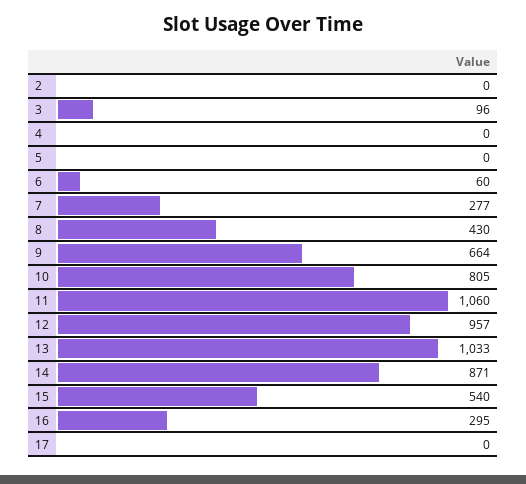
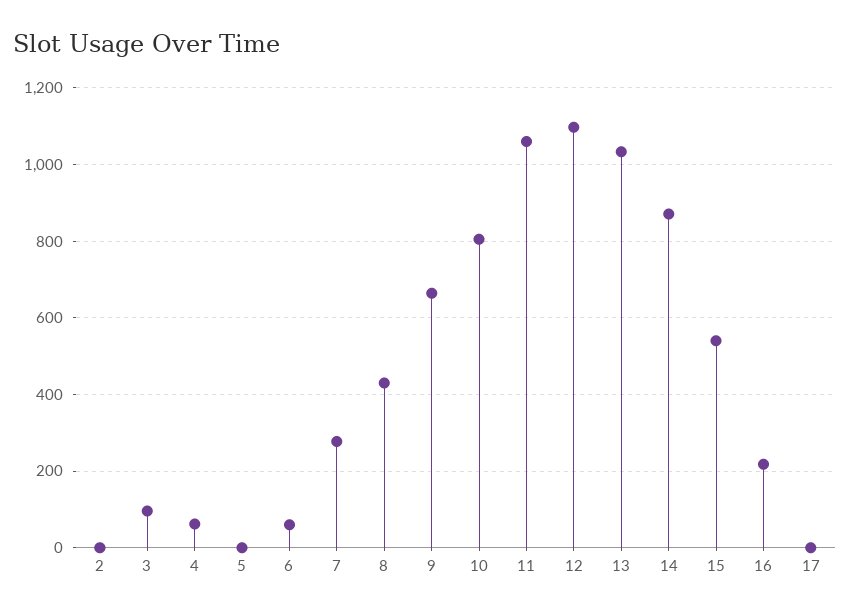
4: 0 -> 60
12: 957 -> 1100
16: 295 -> 220

